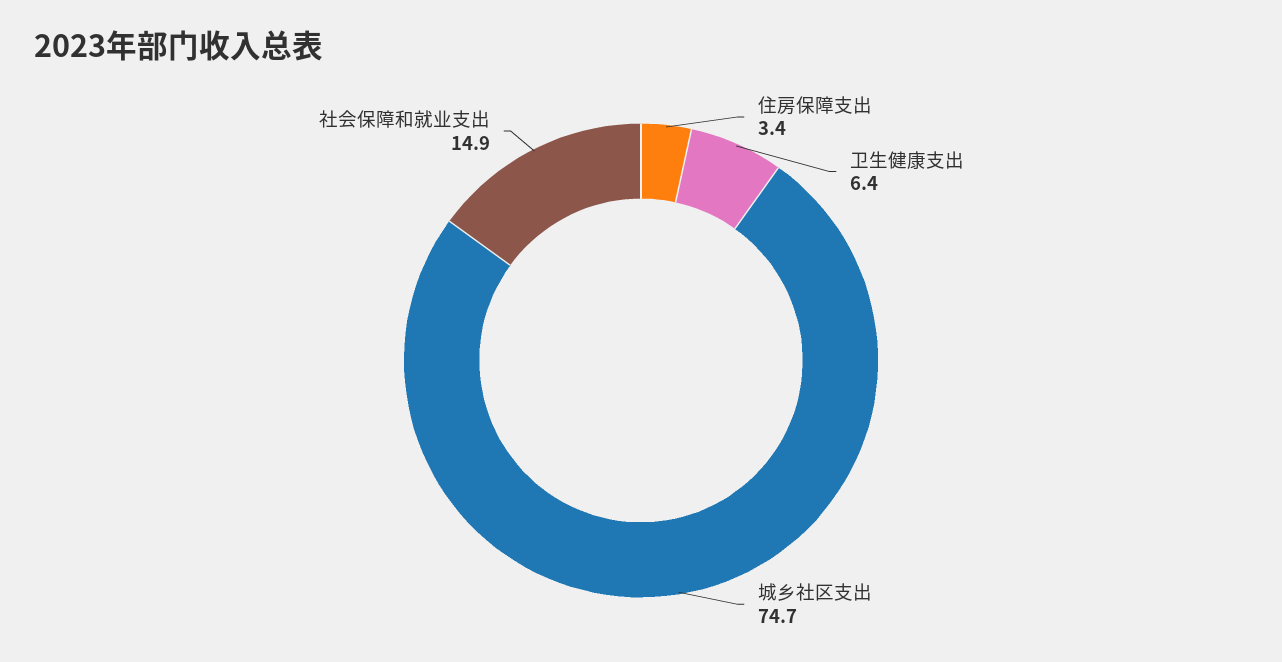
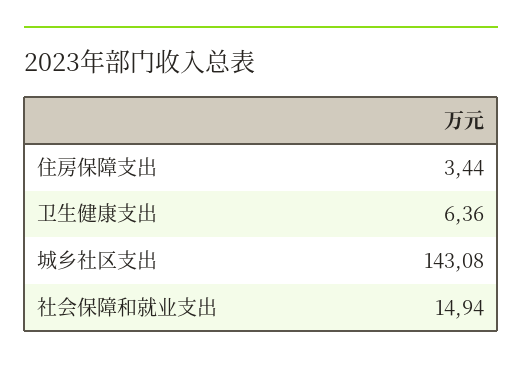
城乡社区支出: 74.7 -> 143.08

